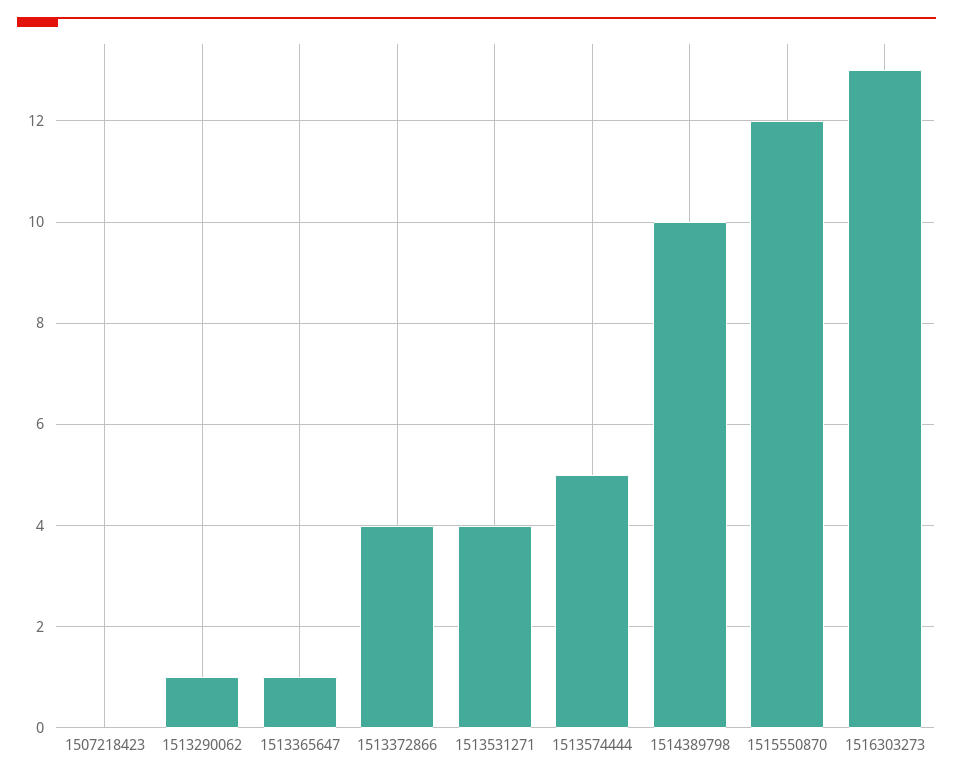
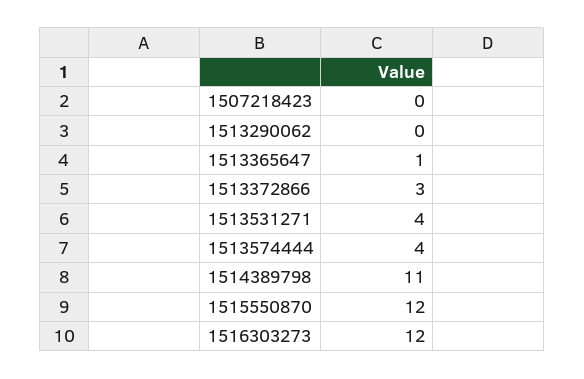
1513290062: 1 -> 0
1513372866: 4 -> 3
1513574444: 5 -> 4
1514389798: 10 -> 11
1516303273: 13 -> 12

